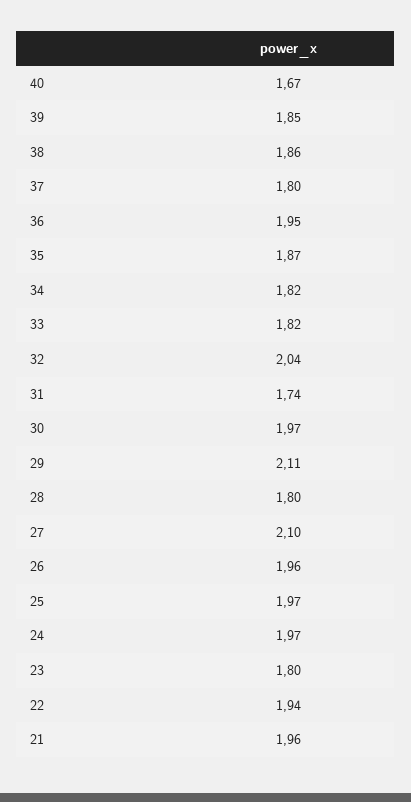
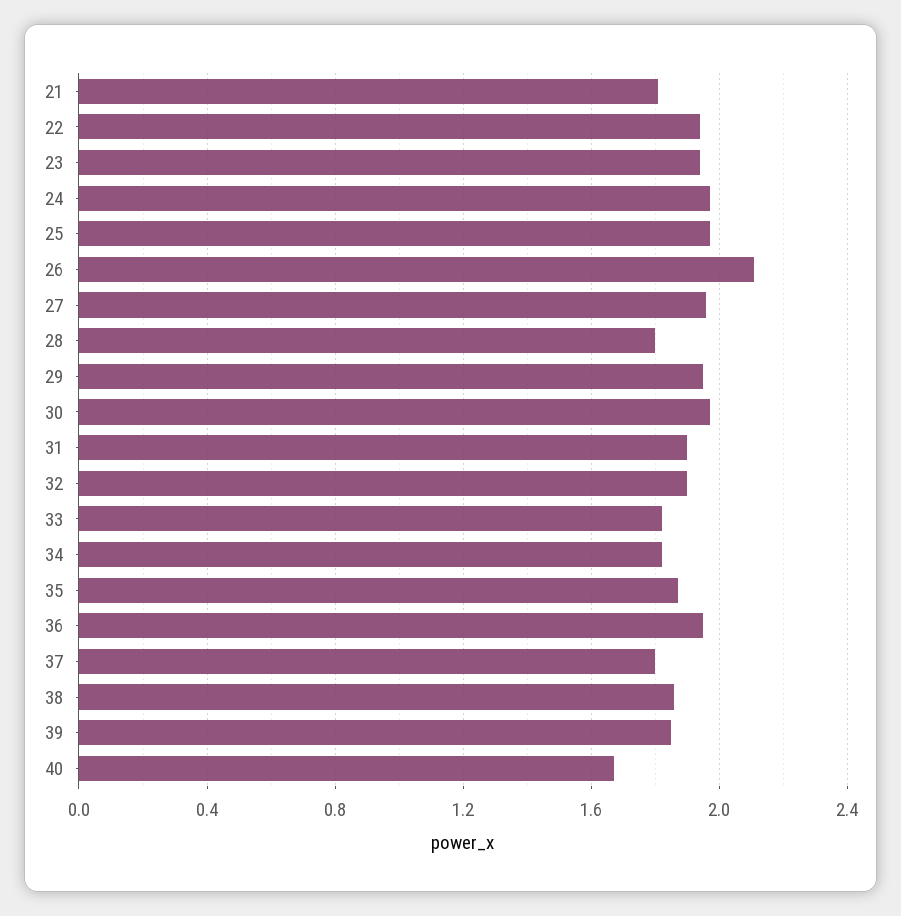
32: 2.04 -> 1.9
31: 1.74 -> 1.9
29: 2.11 -> 1.95
27: 2.1 -> 1.95
26: 1.96 -> 2.1
23: 1.8 -> 1.95
21: 1.96 -> 1.8

